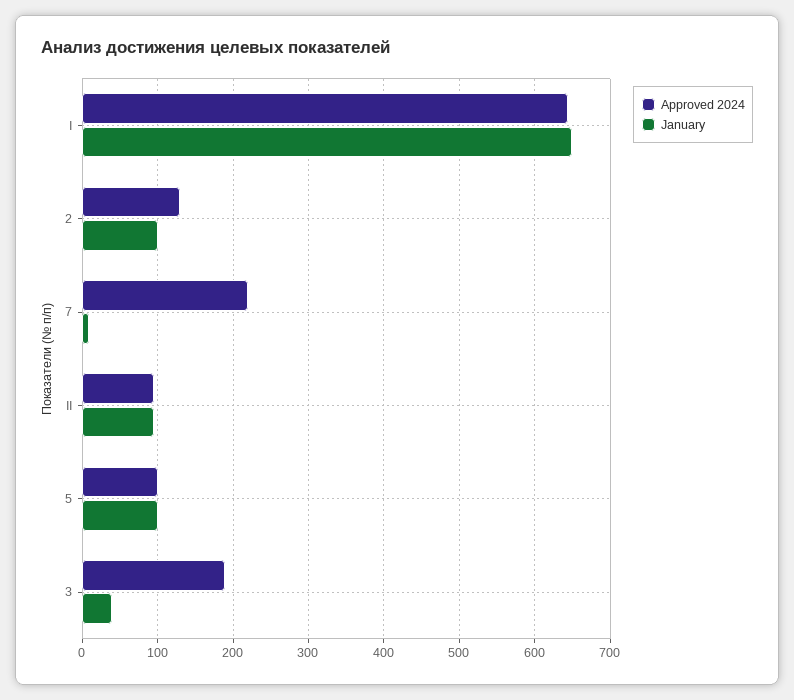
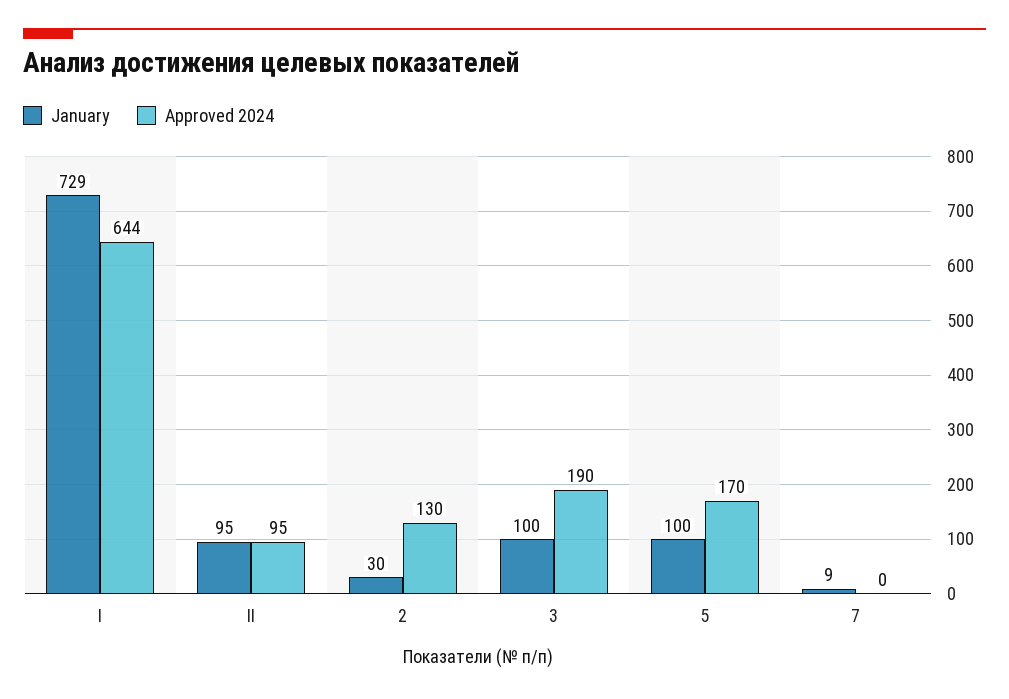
January, I: 650 -> 729
January, 2: 100 -> 30
Approved 2024, 7: 220 -> 0
Approved 2024, 5: 100 -> 170
January, 3: 40 -> 100

